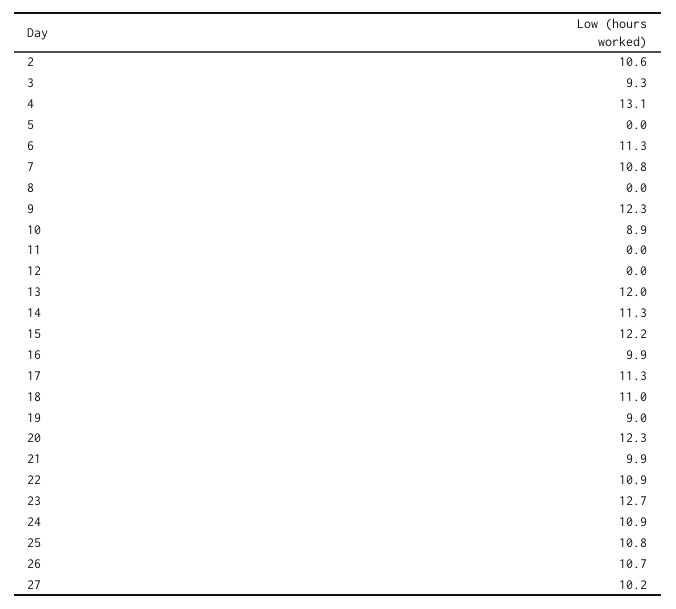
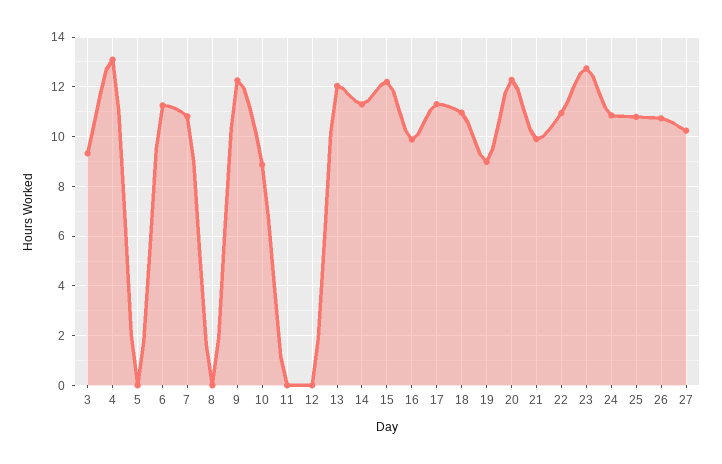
2: 10.6 -> none

